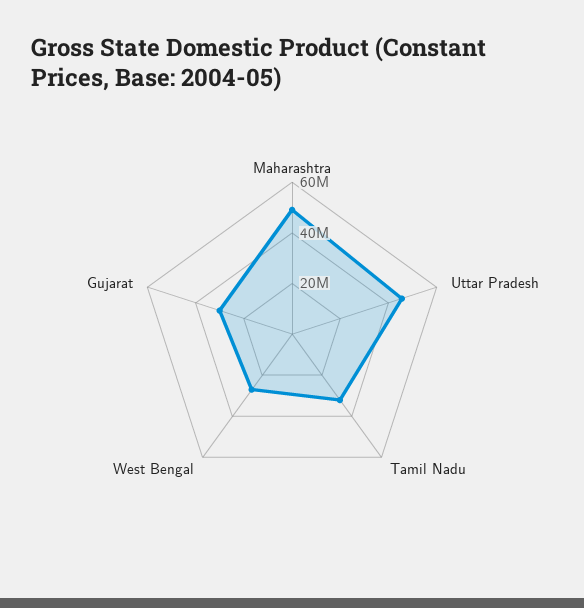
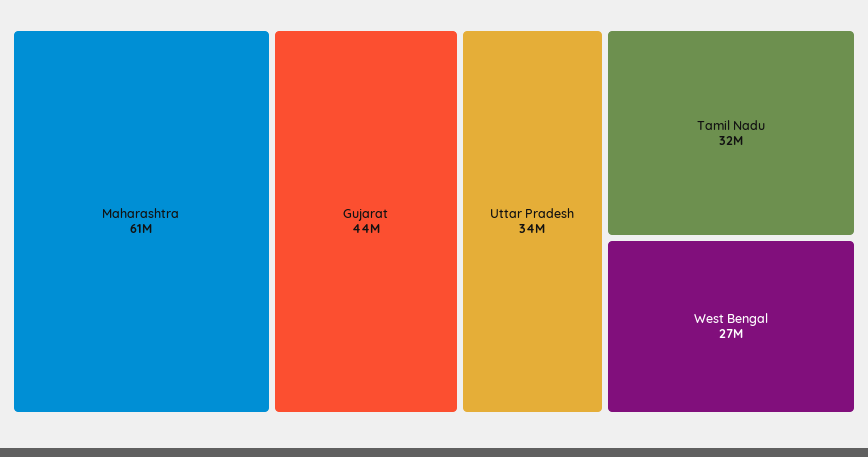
Maharashtra: 50000000 -> 61000000
Uttar Pradesh: 45000000 -> 34000000
Gujarat: 30000000 -> 44000000

